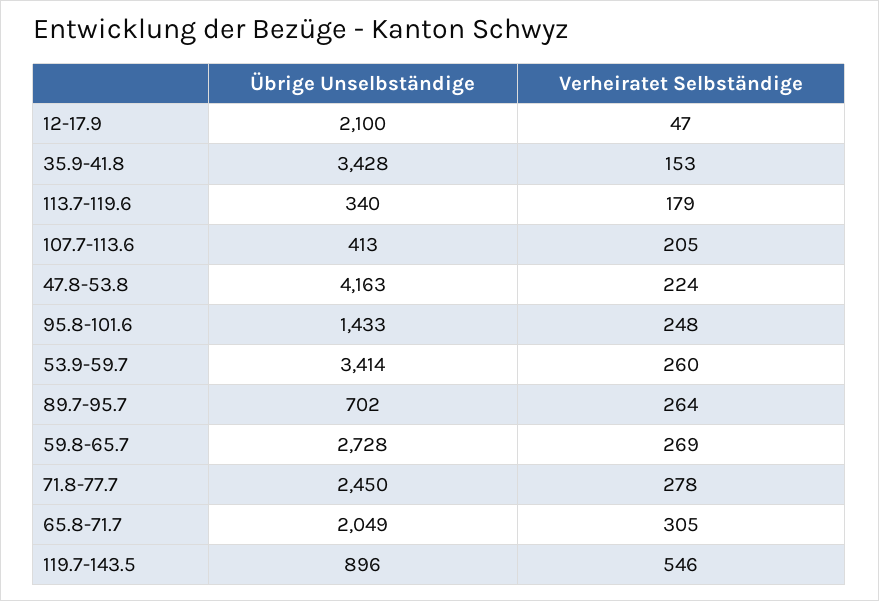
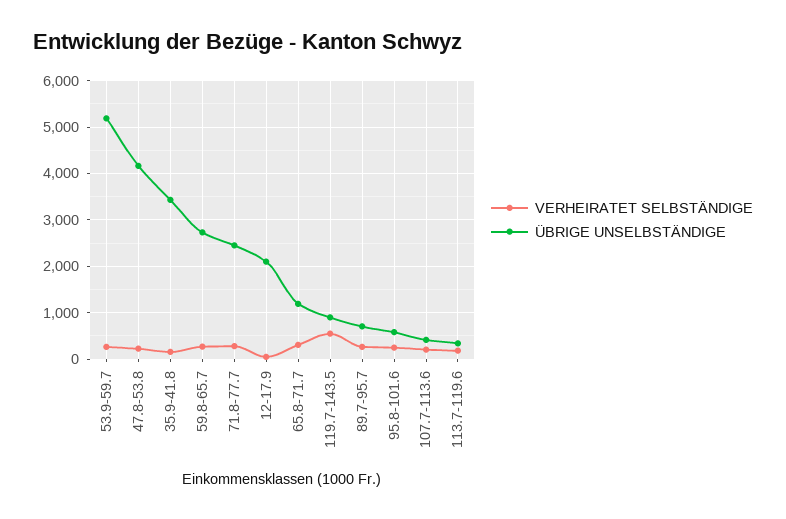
Übrige Unselbständige, 95.8-101.6: 1433 -> 600
Übrige Unselbständige, 53.9-59.7: 3414 -> 5200
Übrige Unselbständige, 65.8-71.7: 2049 -> 1200

